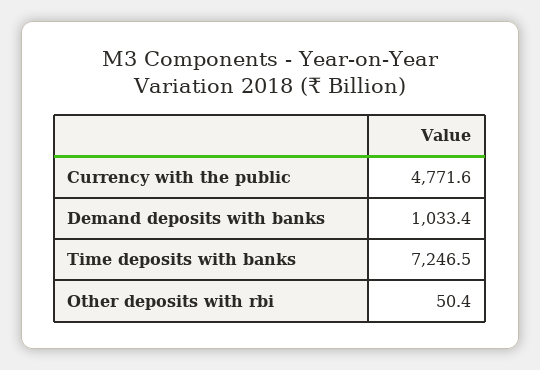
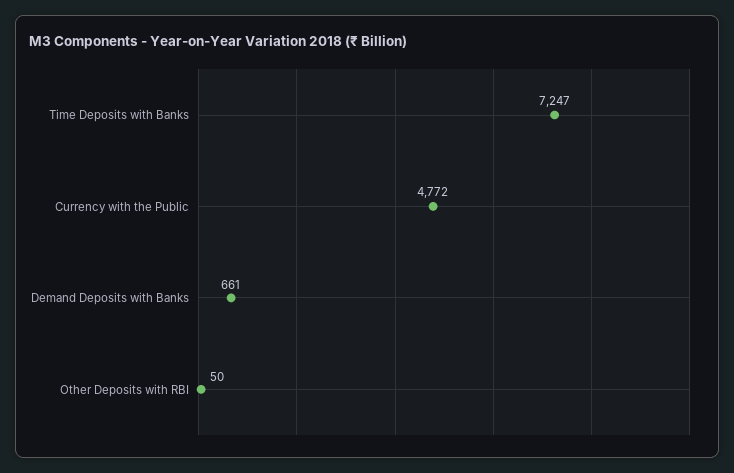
Demand deposits with banks: 1033.4 -> 661

